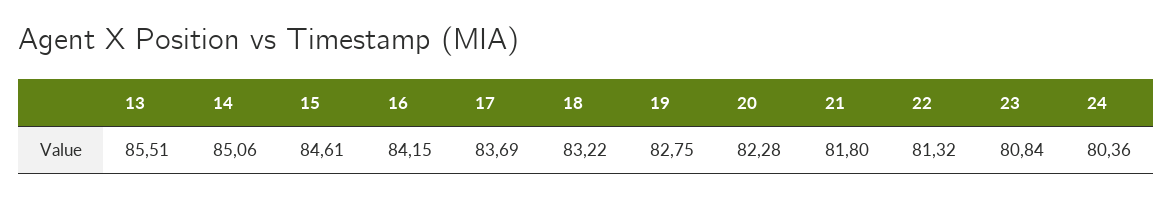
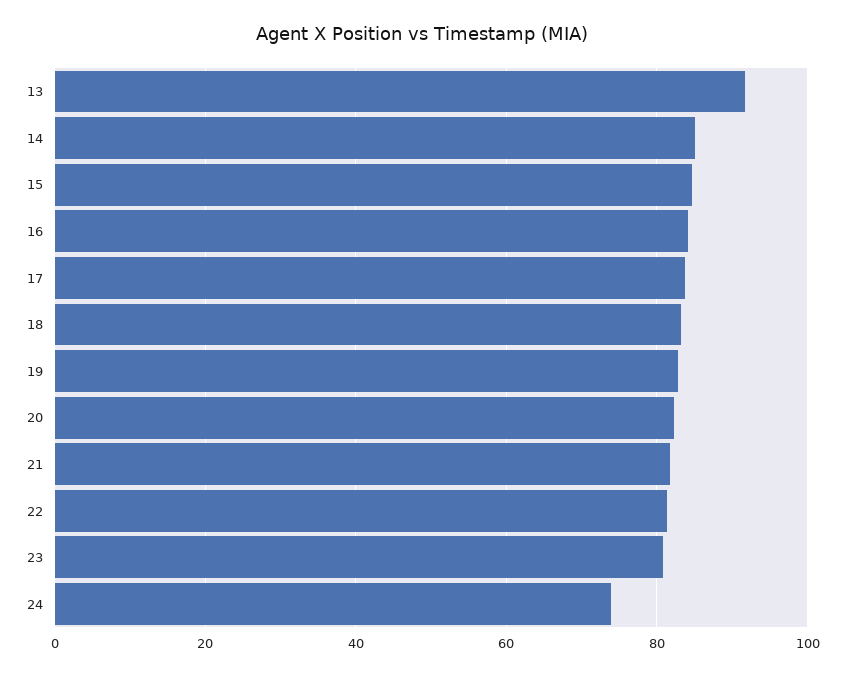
13: 85.51 -> 92
24: 80.36 -> 74

